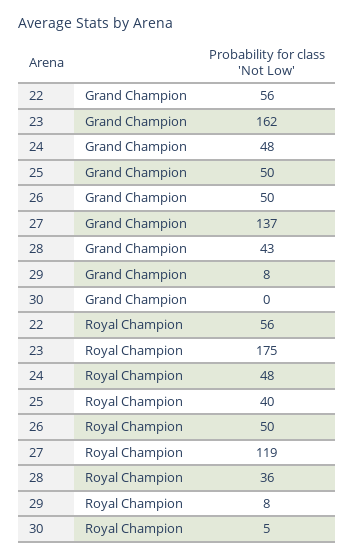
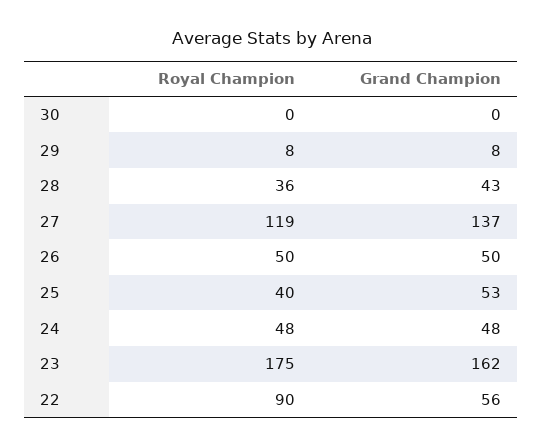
25, Grand Champion: 50 -> 53
22, Royal Champion: 56 -> 90
30, Royal Champion: 5 -> 0

